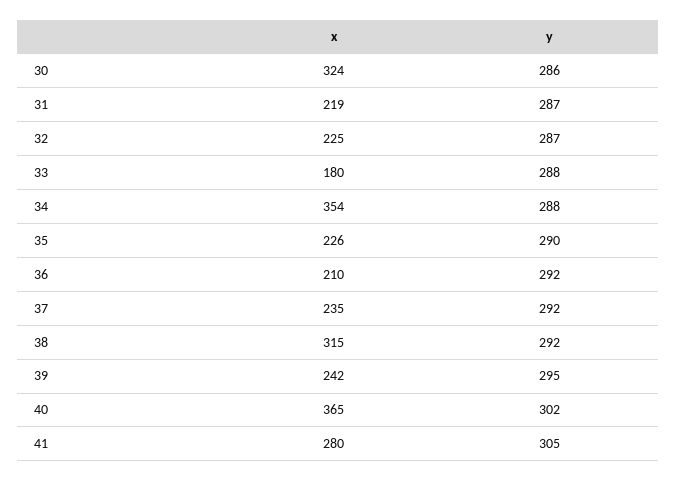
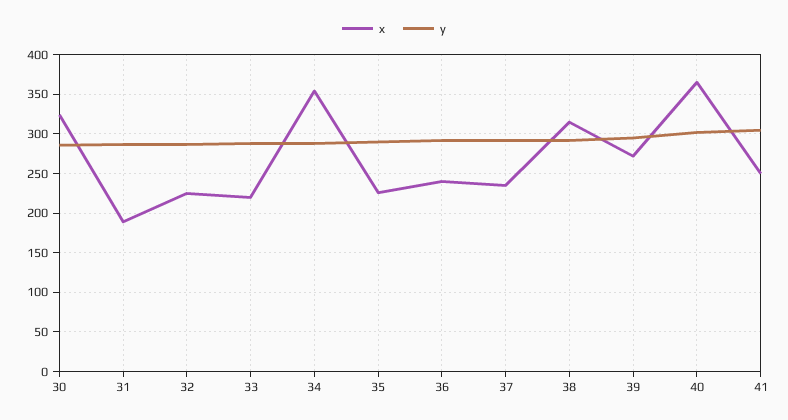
x, 31: 219 -> 190
x, 33: 180 -> 220
x, 36: 210 -> 240
x, 39: 242 -> 270
x, 41: 280 -> 250

